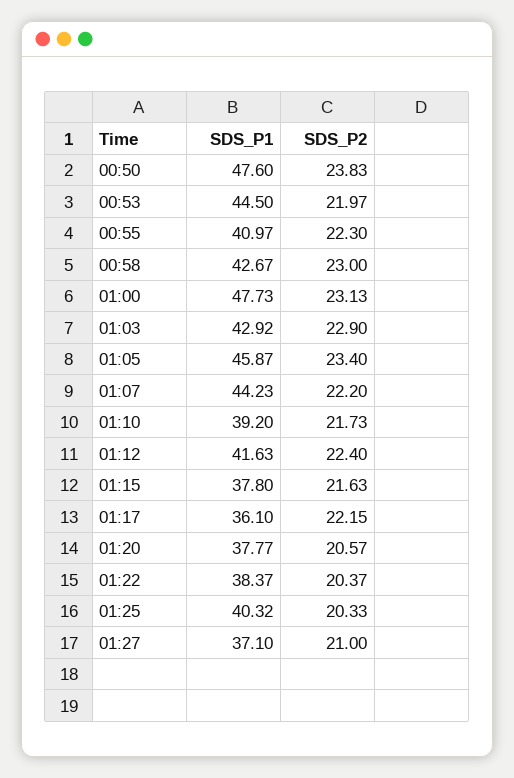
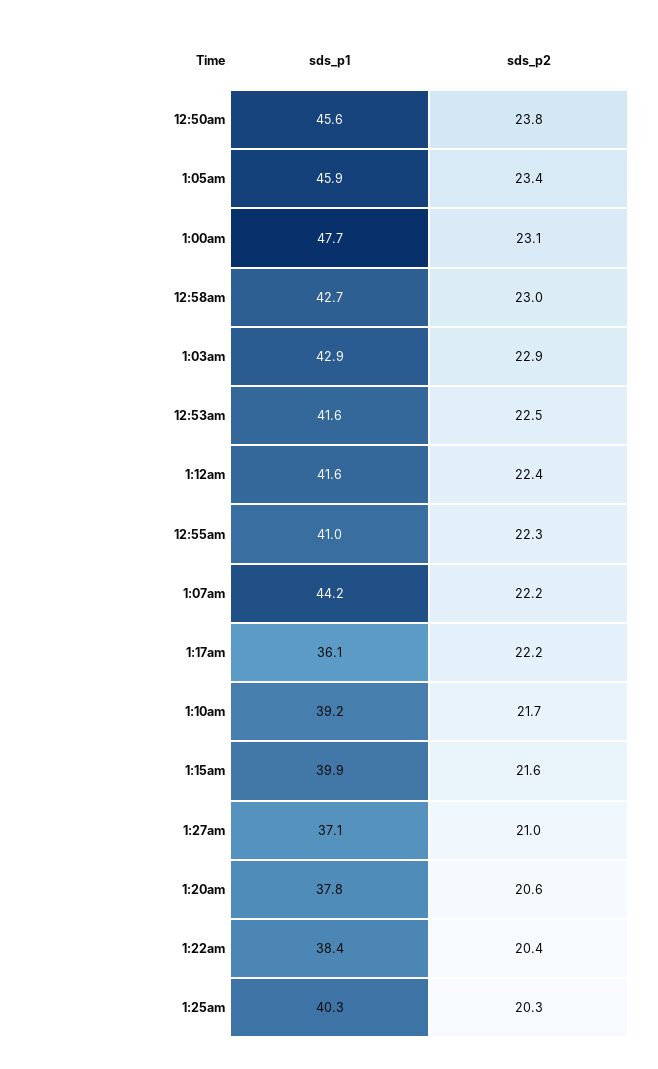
SDS_P1, 00:50: 47.6 -> 45.6
SDS_P1, 00:53: 44.5 -> 41.6
SDS_P2, 00:53: 21.97 -> 22.5
SDS_P1, 01:15: 37.8 -> 39.9

